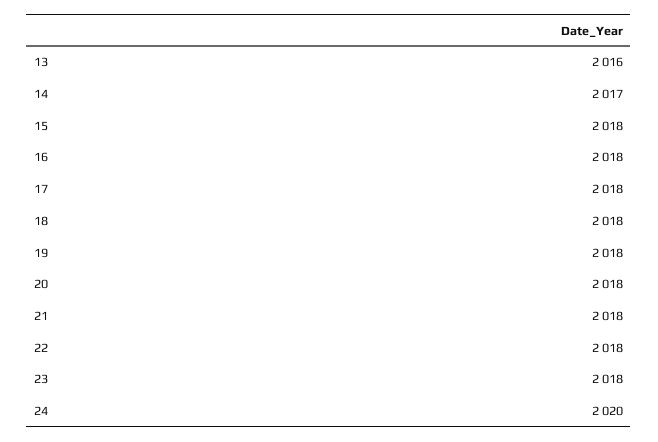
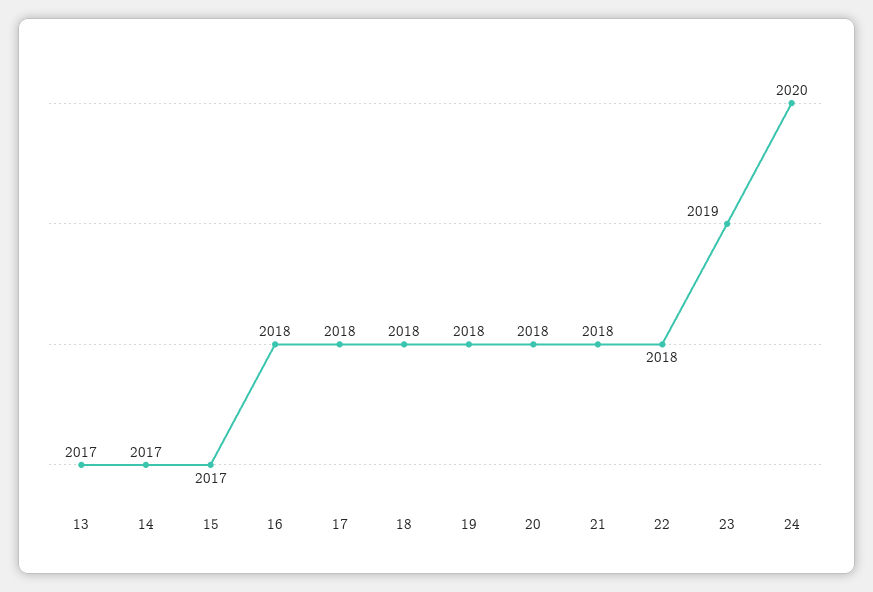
13: 2016 -> 2017
15: 2018 -> 2017
23: 2018 -> 2019

